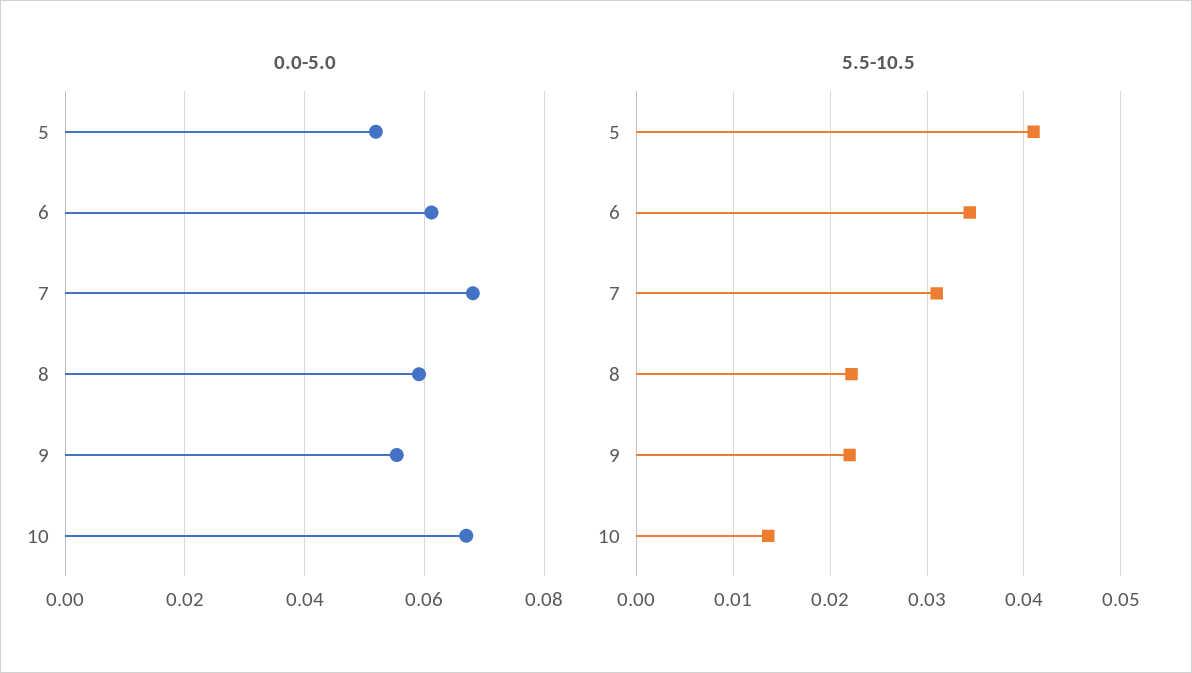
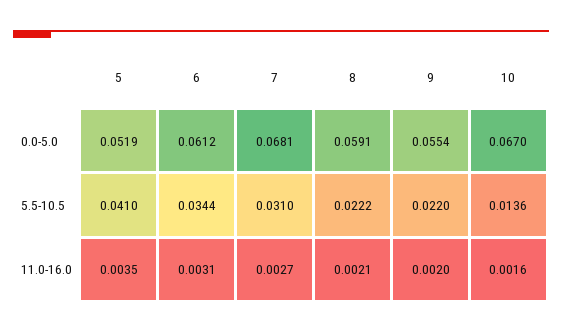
11.0-16.0, 5: none -> 0.0035
11.0-16.0, 6: none -> 0.0031
11.0-16.0, 7: none -> 0.0027
11.0-16.0, 8: none -> 0.0021
11.0-16.0, 9: none -> 0.002
11.0-16.0, 10: none -> 0.0016

